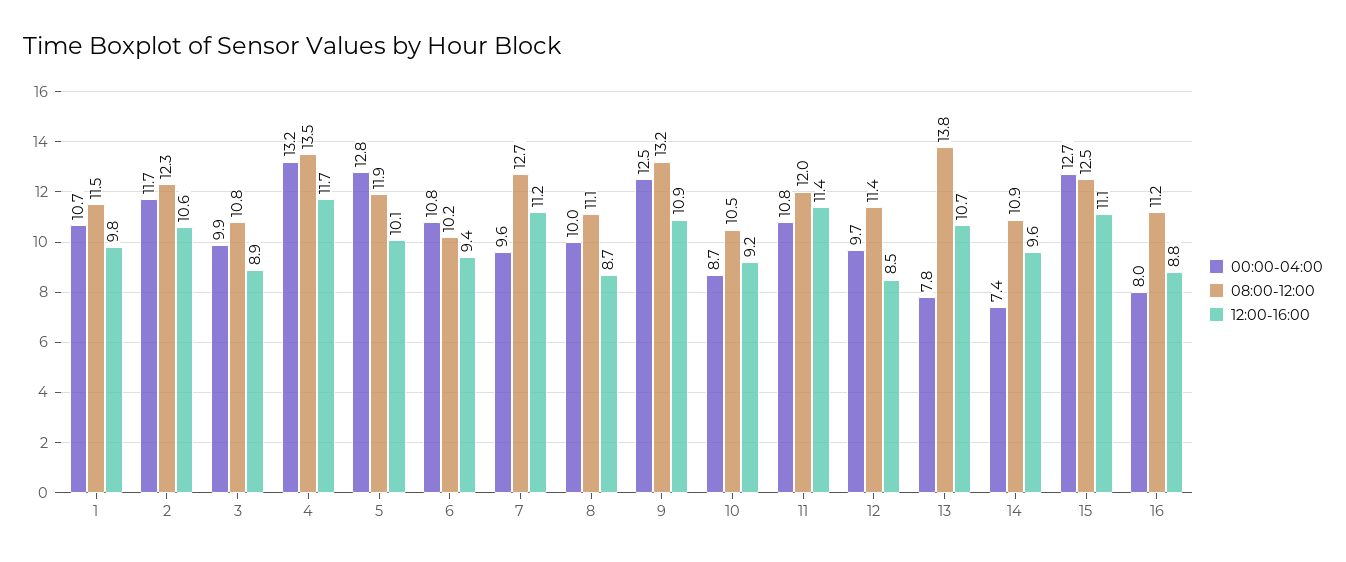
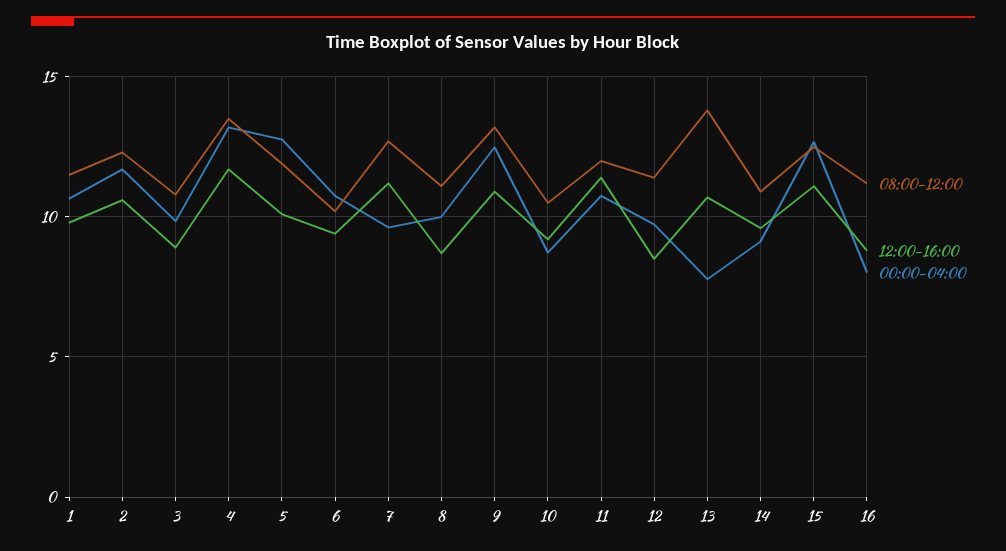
00:00-04:00, 14: 7.4 -> 9

